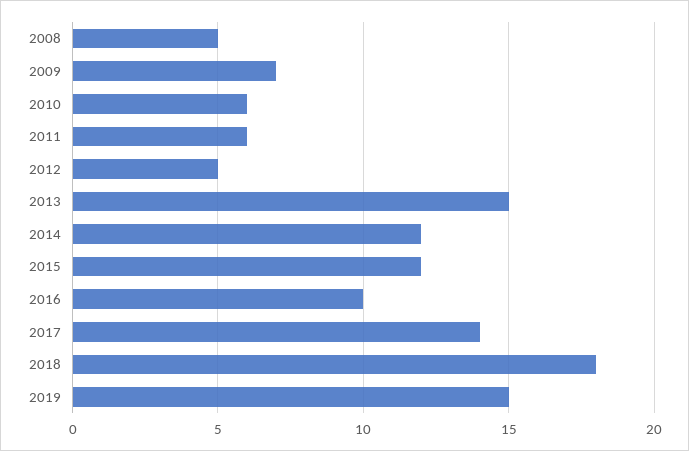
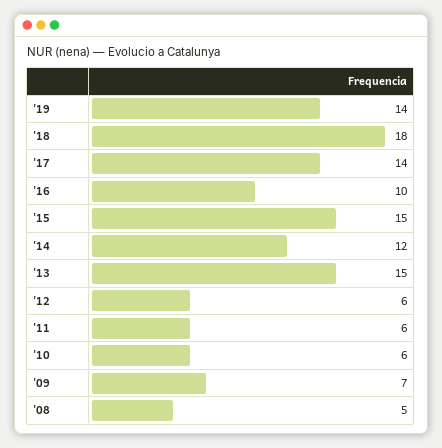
2012: 5 -> 6
2015: 12 -> 15
2019: 15 -> 14

